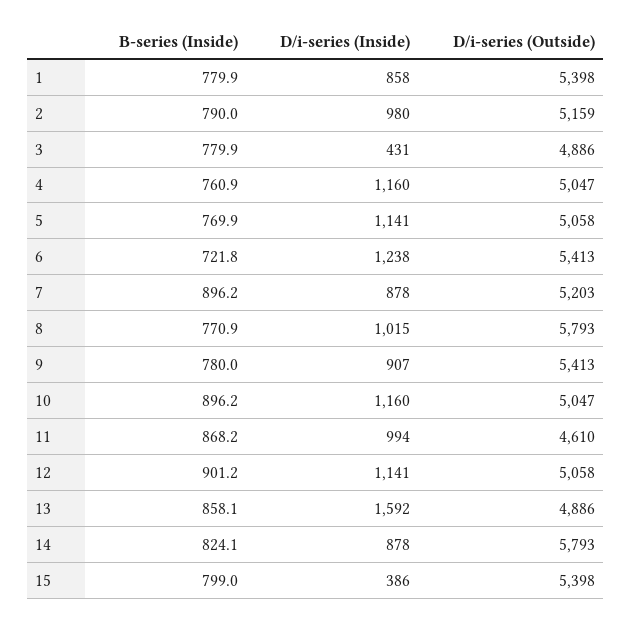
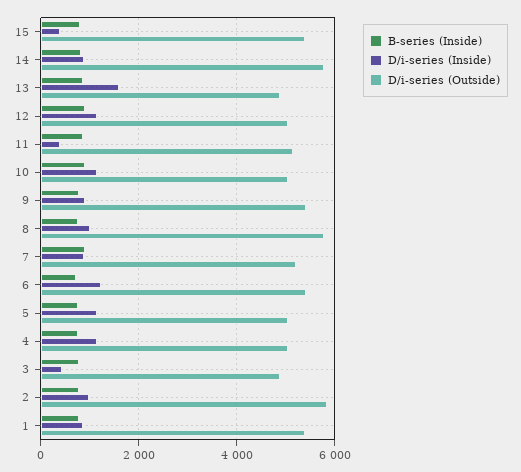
D/i-series (Outside), 2: 5159 -> 5800
D/i-series (Inside), 11: 994 -> 400
D/i-series (Outside), 11: 4610 -> 5200

